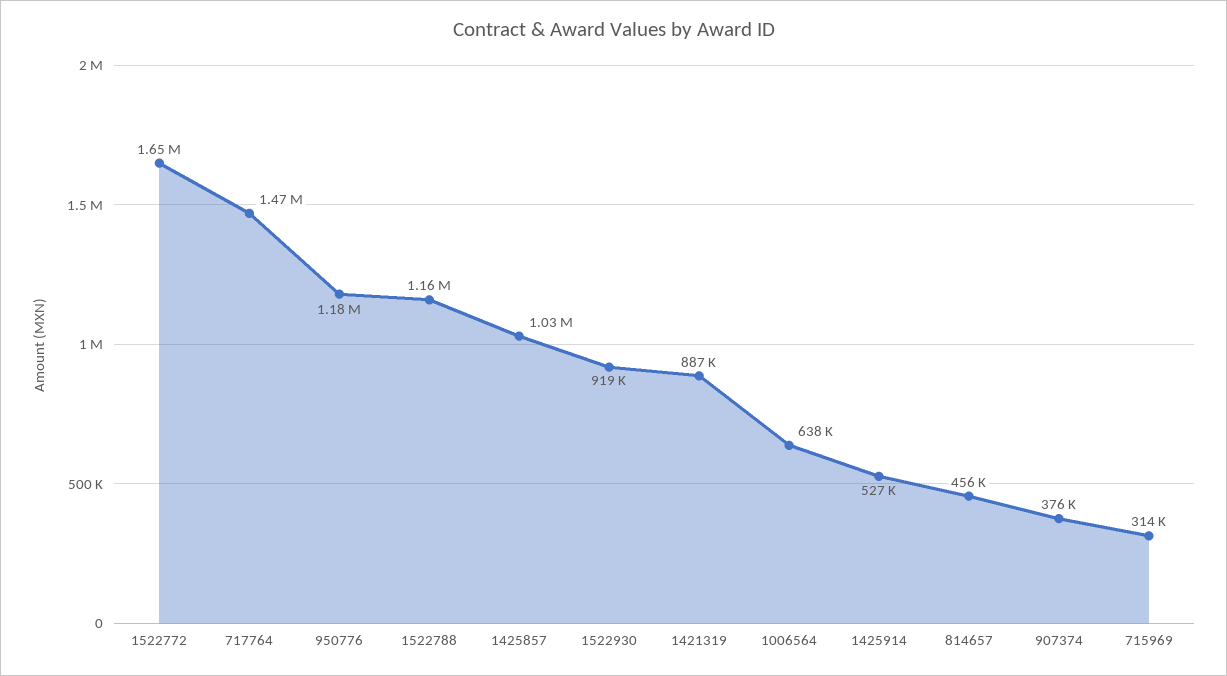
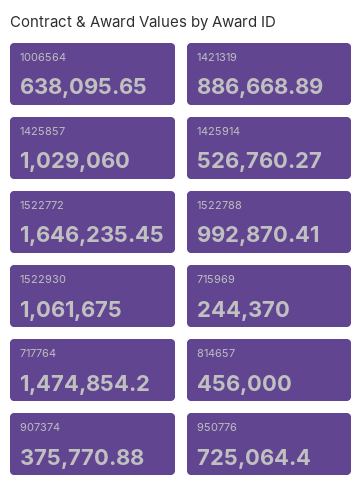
950776: 1180000 -> 725064.4
1522788: 1160000 -> 992870.41
1522930: 919000 -> 1061675
715969: 314000 -> 244370

